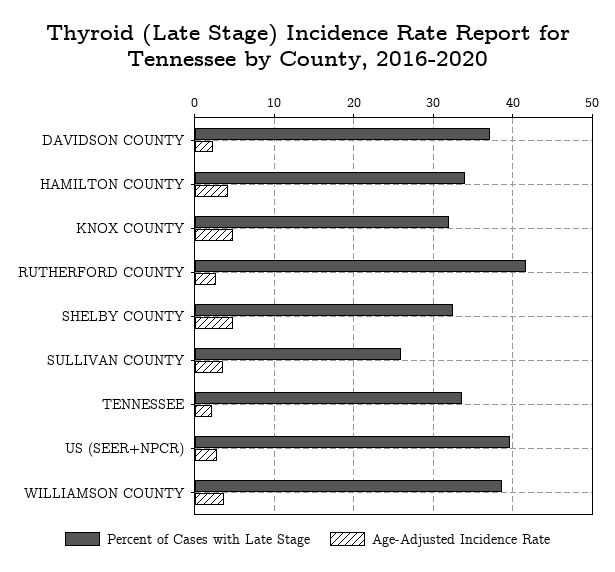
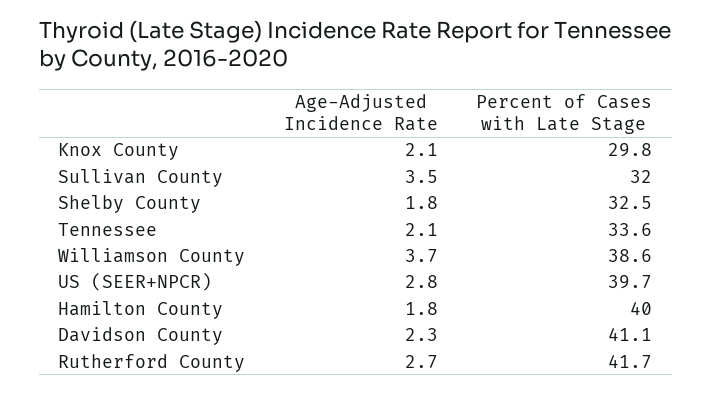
Percent of Cases with Late Stage, DAVIDSON COUNTY: 37 -> 41.1
Percent of Cases with Late Stage, HAMILTON COUNTY: 34 -> 40
Age-Adjusted Incidence Rate, HAMILTON COUNTY: 4 -> 1.8
Percent of Cases with Late Stage, KNOX COUNTY: 32 -> 29.8
Age-Adjusted Incidence Rate, KNOX COUNTY: 5 -> 2.1
Age-Adjusted Incidence Rate, SHELBY COUNTY: 5 -> 1.8
Percent of Cases with Late Stage, SULLIVAN COUNTY: 26 -> 32

